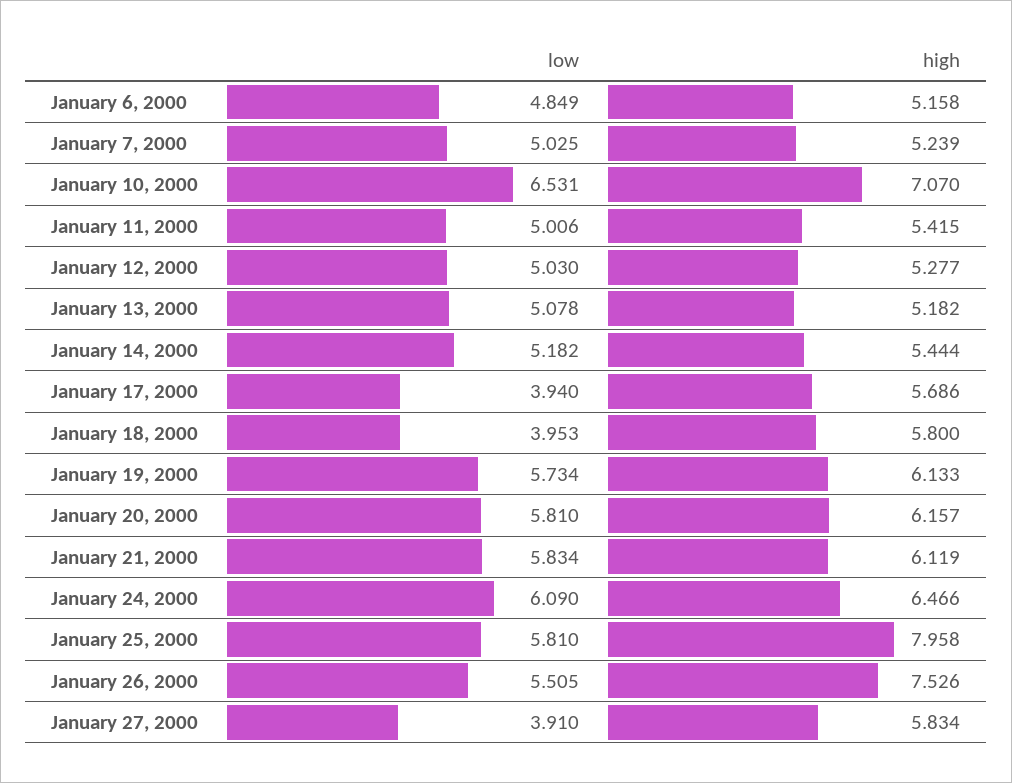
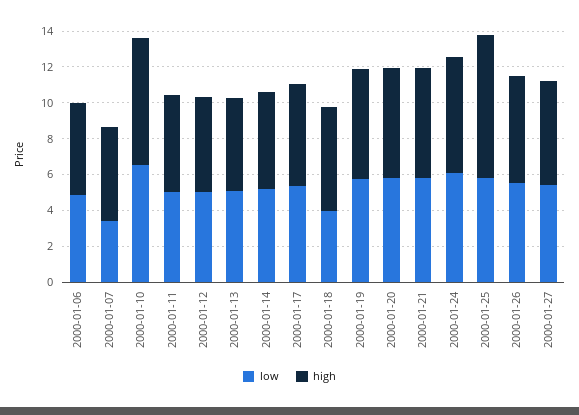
low, January 7, 2000: 5.025 -> 3.5
low, January 17, 2000: 3.94 -> 5.5
high, January 26, 2000: 7.526 -> 6
low, January 27, 2000: 3.91 -> 5.5

